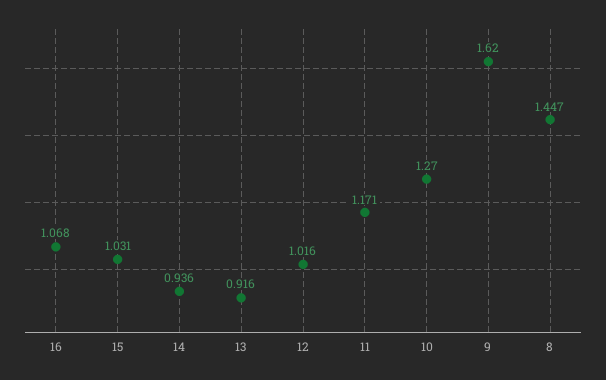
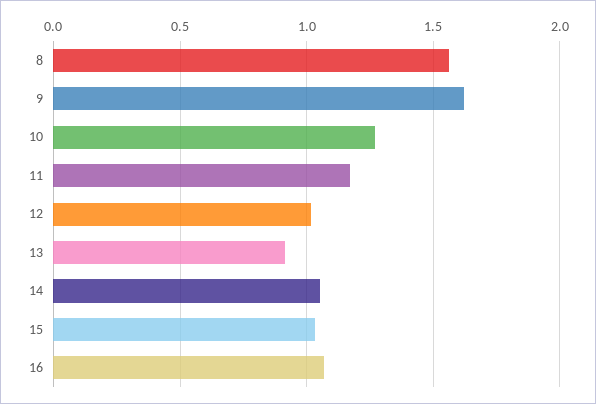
14: 0.936 -> 1.05
8: 1.447 -> 1.55

